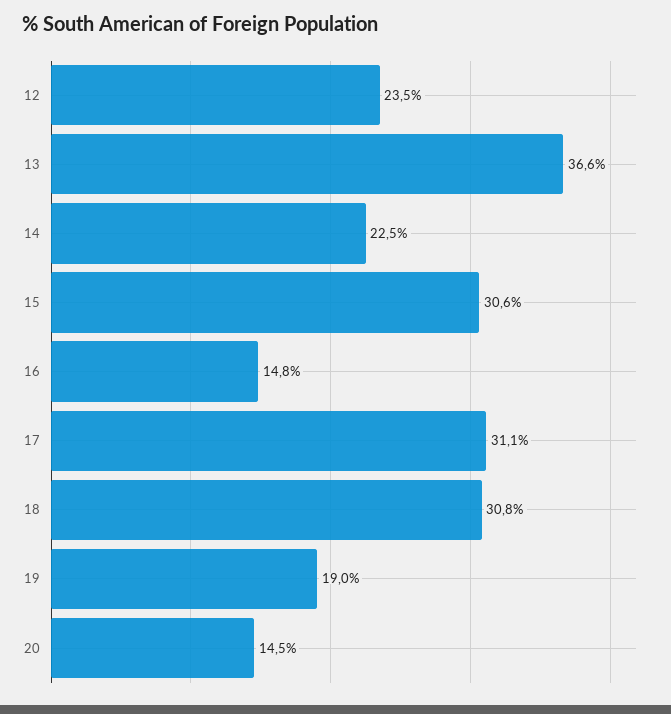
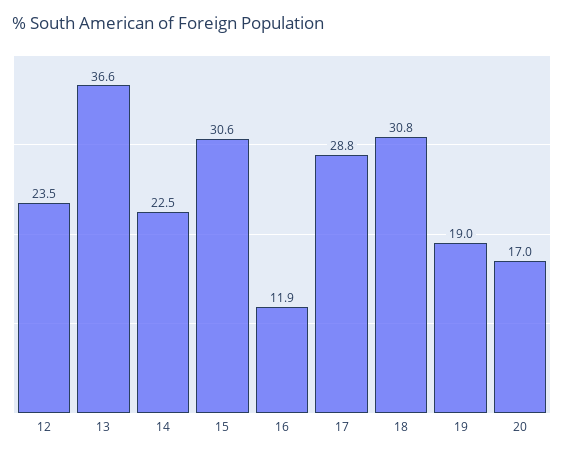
16: 14.8 -> 11.9
17: 31.1 -> 28.8
20: 14.5 -> 17

